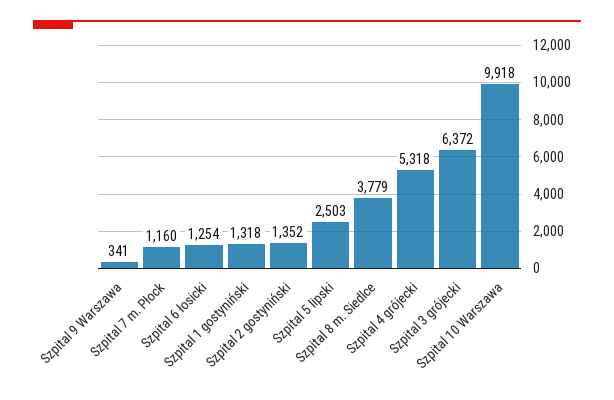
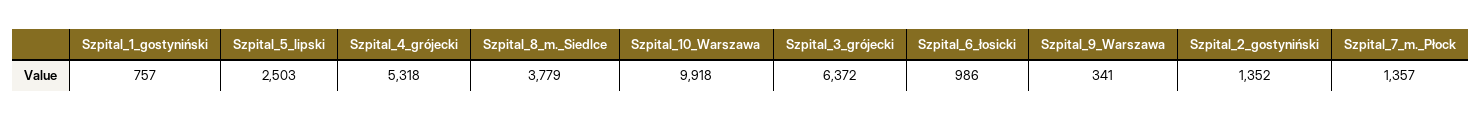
Szpital 7 m. Płock: 1160 -> 1357
Szpital 6 łosicki: 1254 -> 986
Szpital 1 gostyniński: 1318 -> 757

